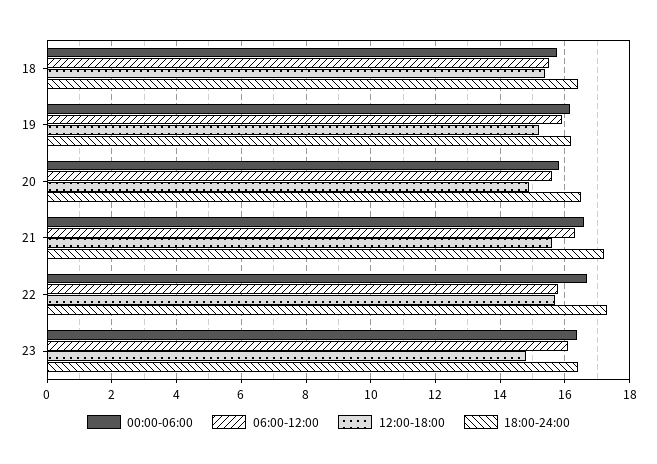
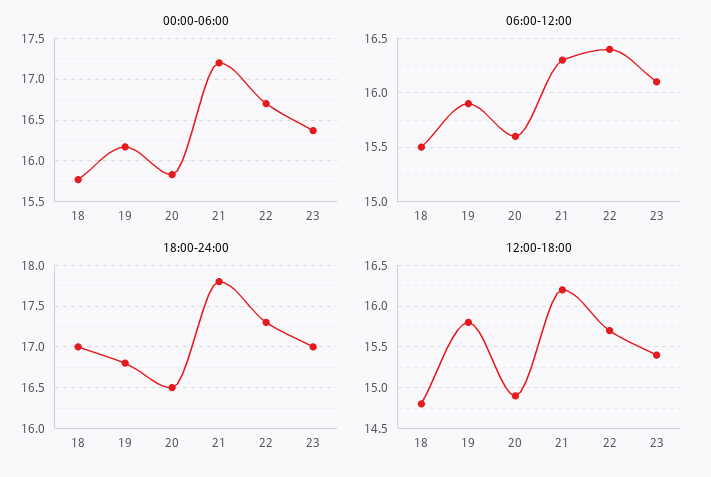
12:00-18:00, 18: 15.4 -> 14.8
18:00-24:00, 18: 16.4 -> 17
12:00-18:00, 19: 15.2 -> 15.8
18:00-24:00, 19: 16.2 -> 16.8
00:00-06:00, 21: 16.6 -> 17.2
12:00-18:00, 21: 15.6 -> 16.2
18:00-24:00, 21: 17.2 -> 17.8
06:00-12:00, 22: 15.8 -> 16.4
12:00-18:00, 23: 14.8 -> 15.4
18:00-24:00, 23: 16.4 -> 17

